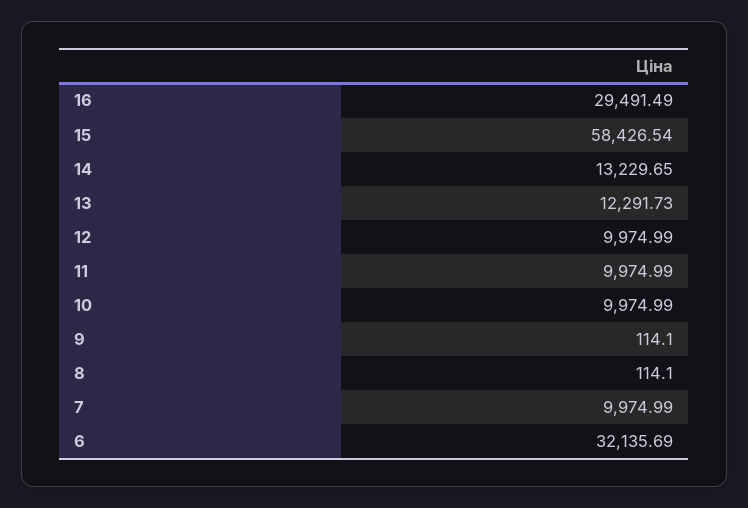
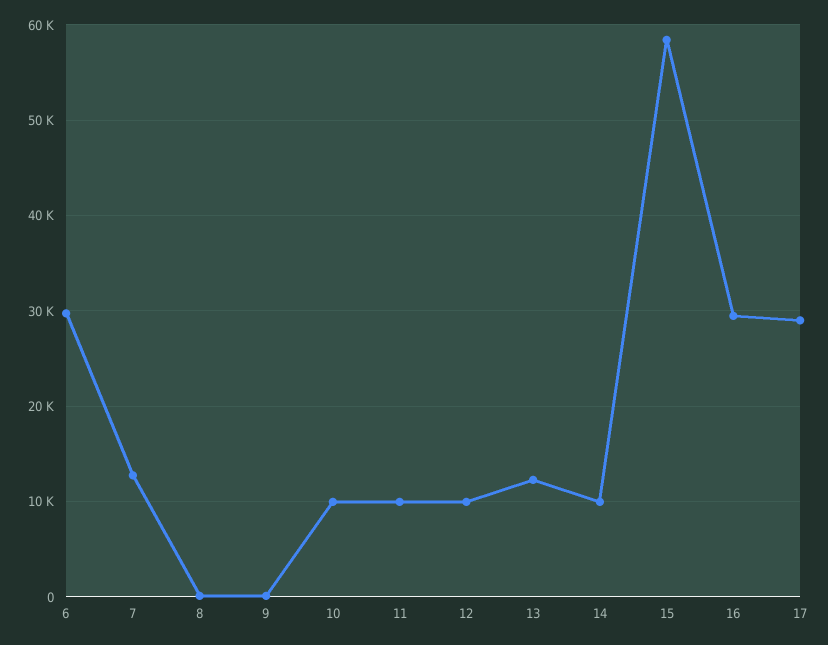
14: 13229.65 -> 10000
7: 9974.99 -> 13000
6: 32135.69 -> 30000
17: none -> 29000

